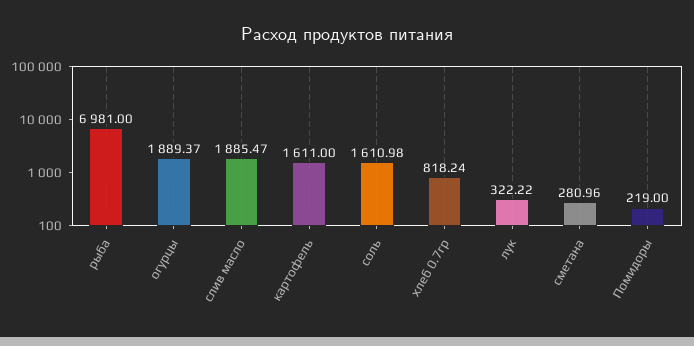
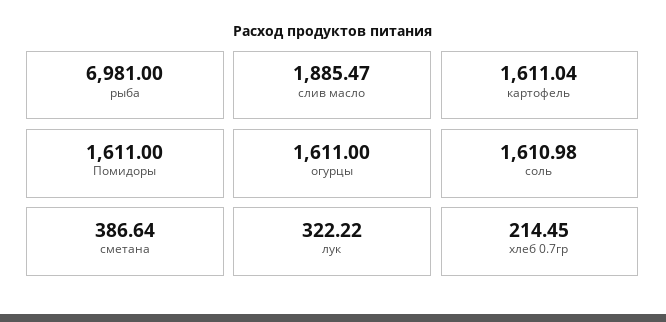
огурцы: 1889.37 -> 1611
картофель: 1611 -> 1611.04
хлеб 0.7гр: 818.24 -> 214.45
сметана: 280.96 -> 386.64
Помидоры: 219 -> 1611

